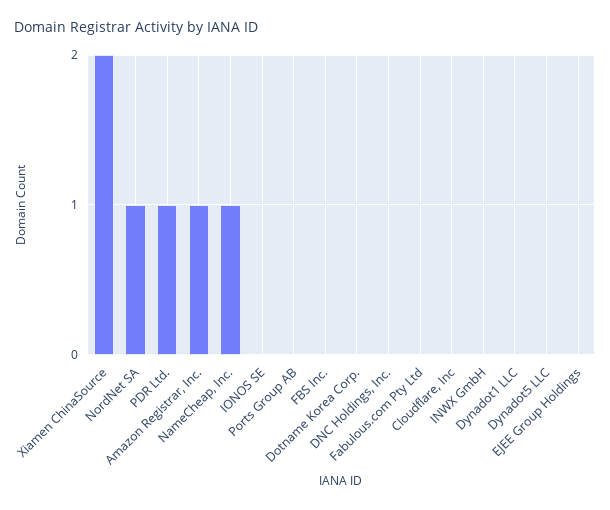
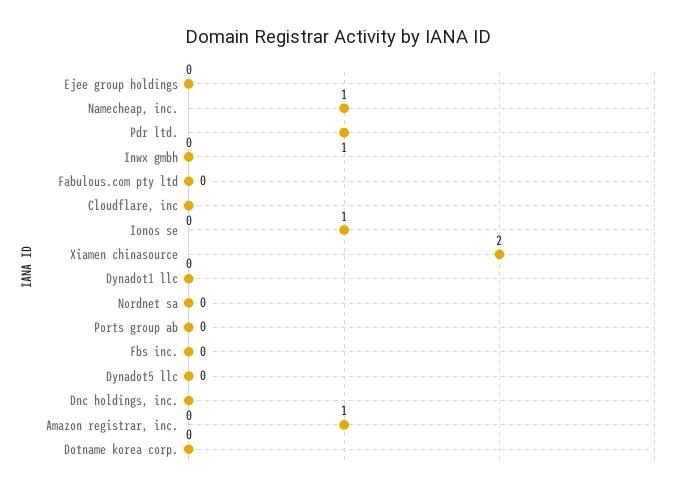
NordNet SA: 1 -> 0
IONOS SE: 0 -> 1

